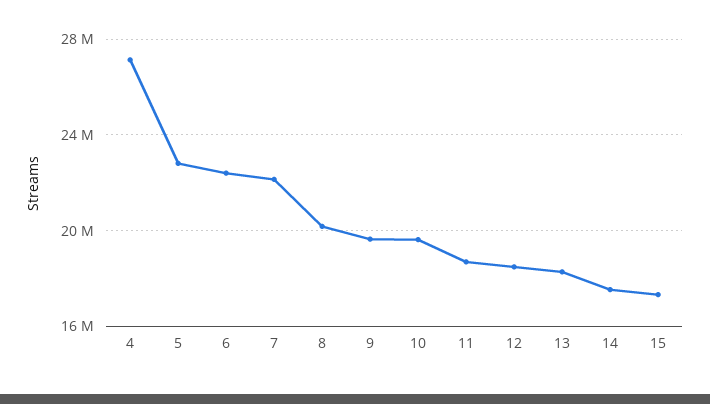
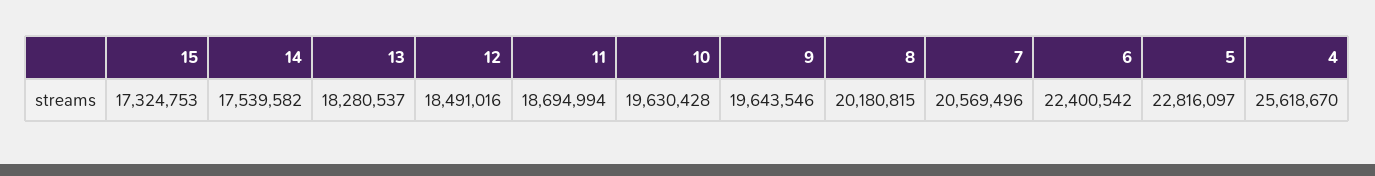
4: 27000000 -> 25618670
7: 22000000 -> 20569496

